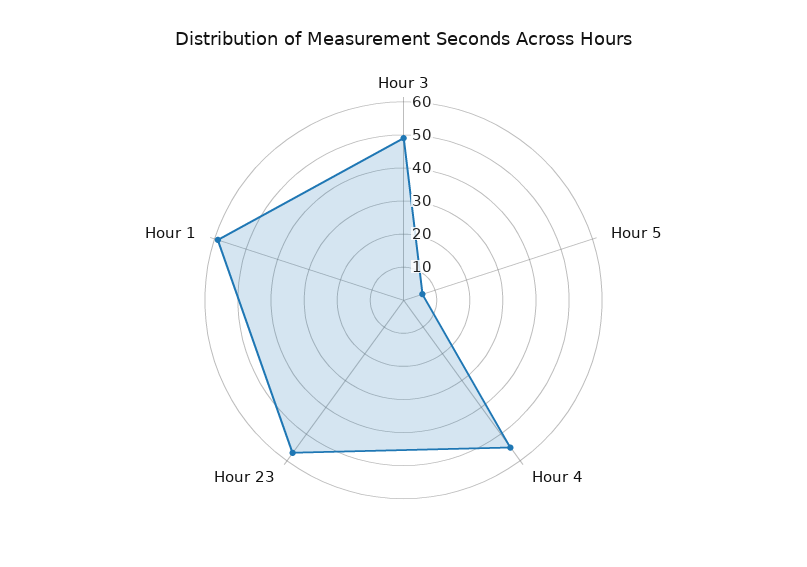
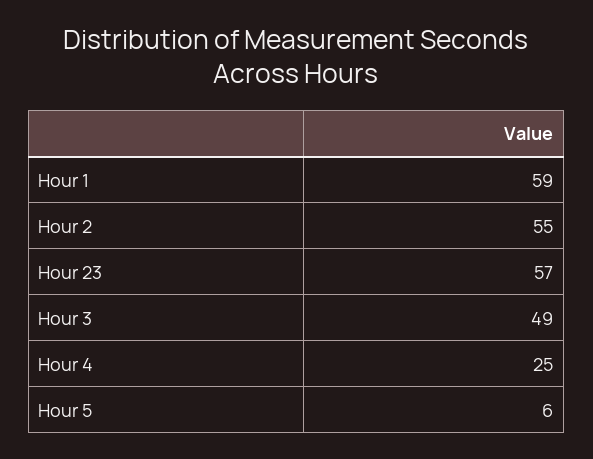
Hour 4: 55 -> 25
Hour 2: none -> 55

